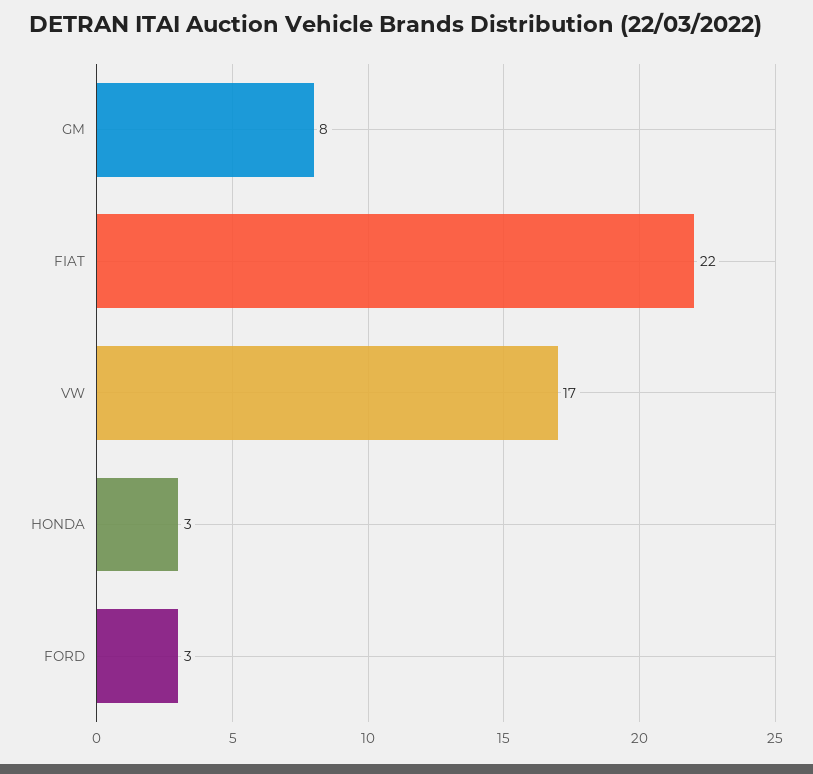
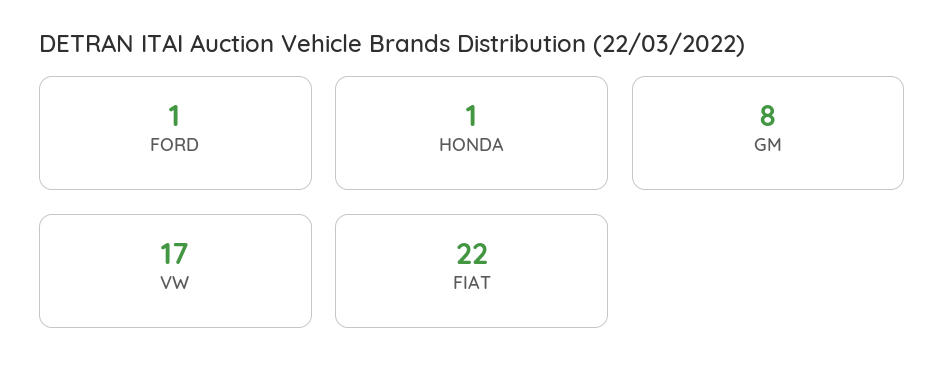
HONDA: 3 -> 1
FORD: 3 -> 1

